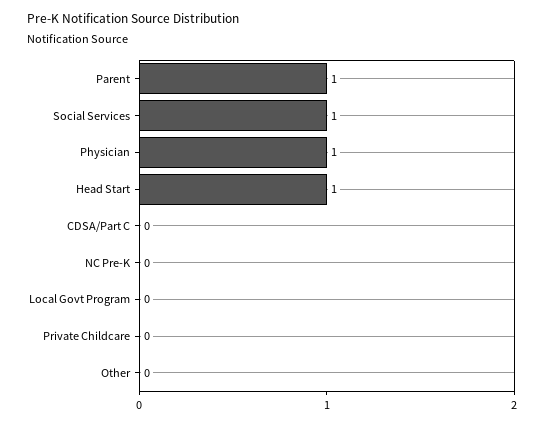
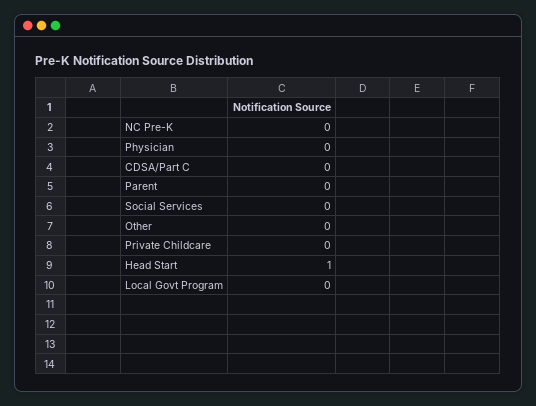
Parent: 1 -> 0
Social Services: 1 -> 0
Physician: 1 -> 0

